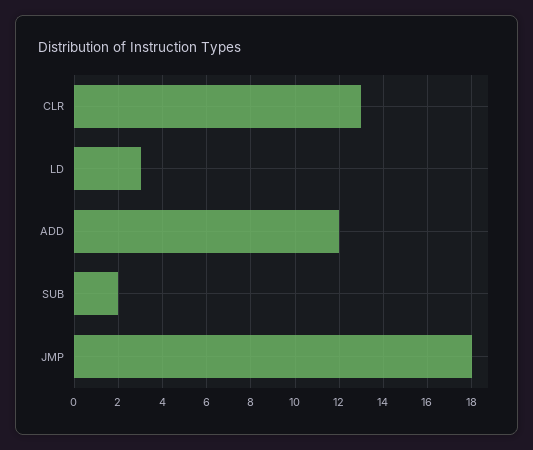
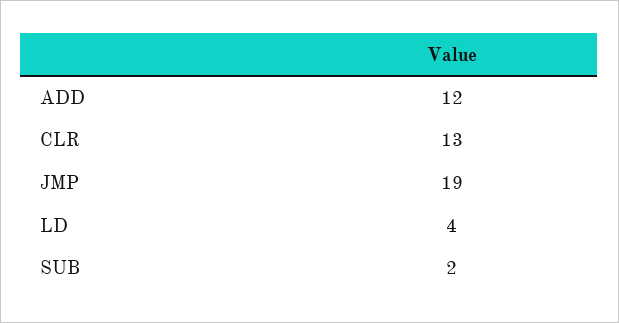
LD: 3 -> 4
JMP: 18 -> 19

